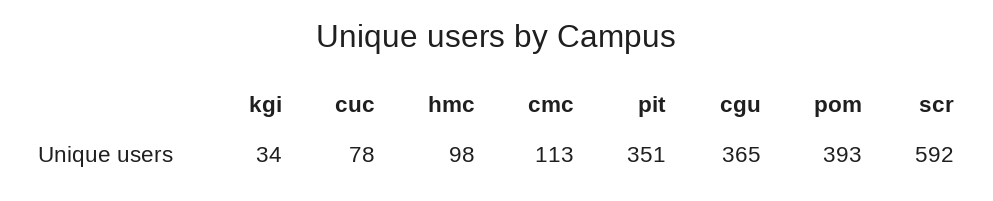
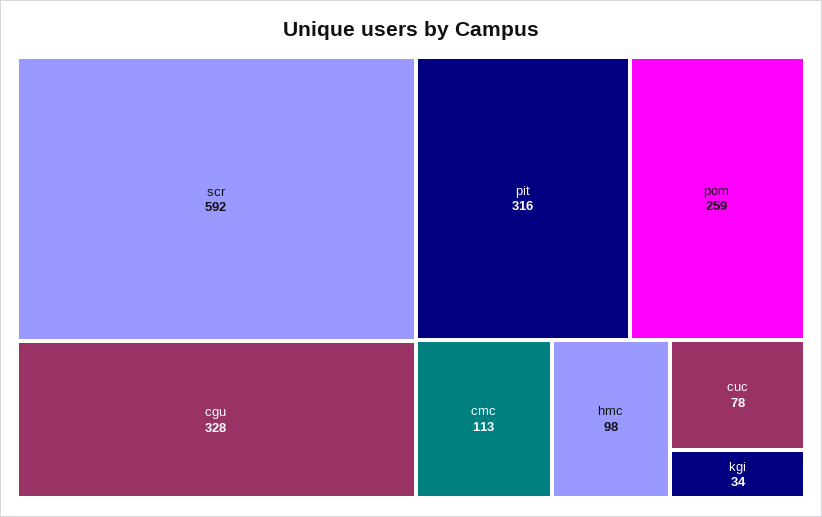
pit: 351 -> 316
cgu: 365 -> 328
pom: 393 -> 259

